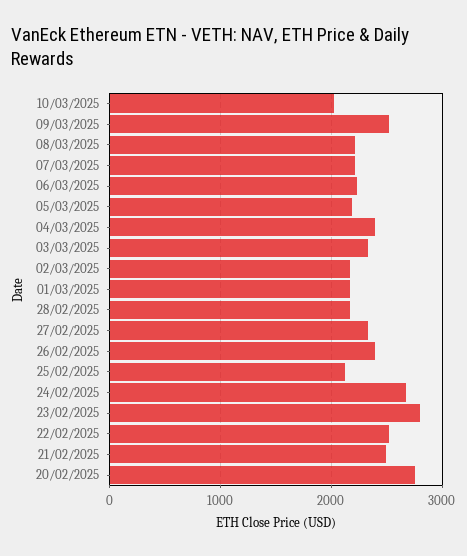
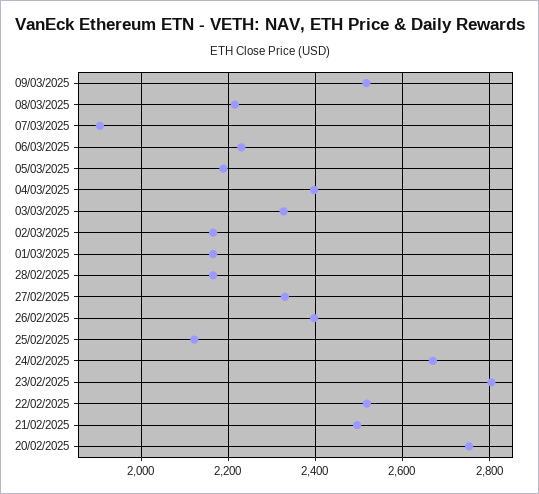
10/03/2025: 2000 -> none
07/03/2025: 2200 -> 1900

